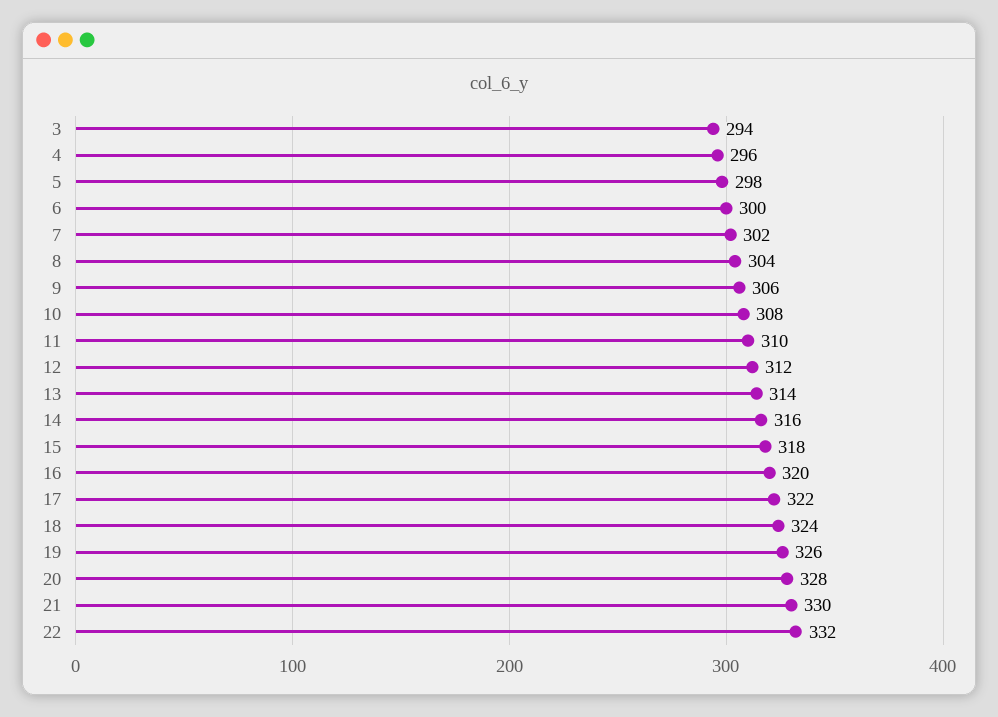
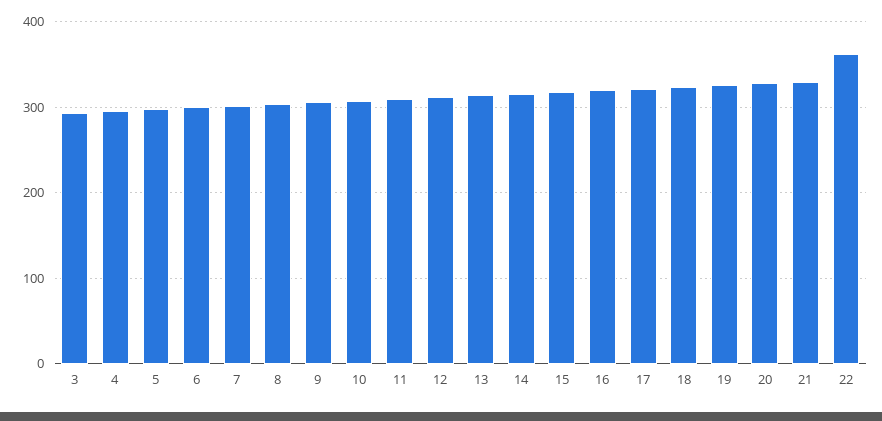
22: 332 -> 360

